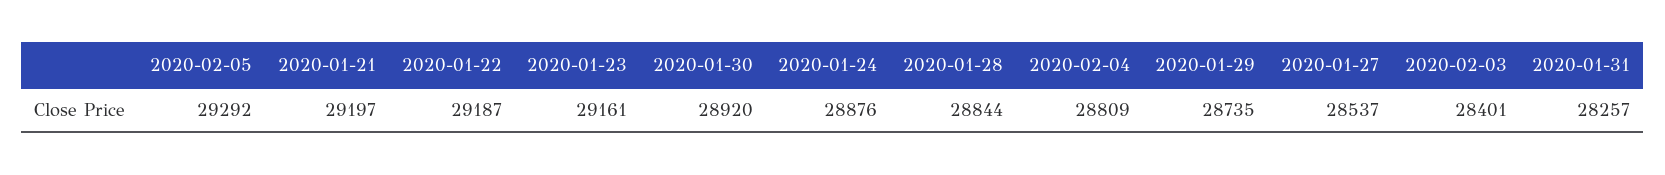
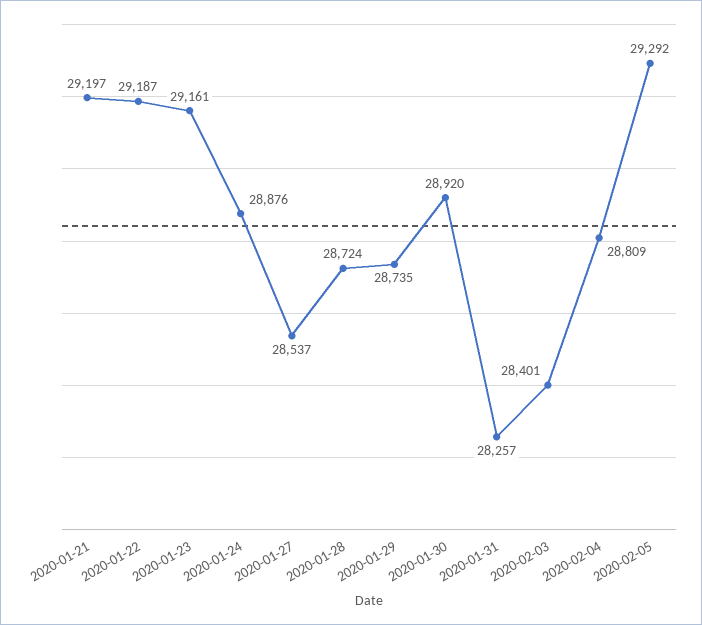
2020-01-28: 28844 -> 28724

